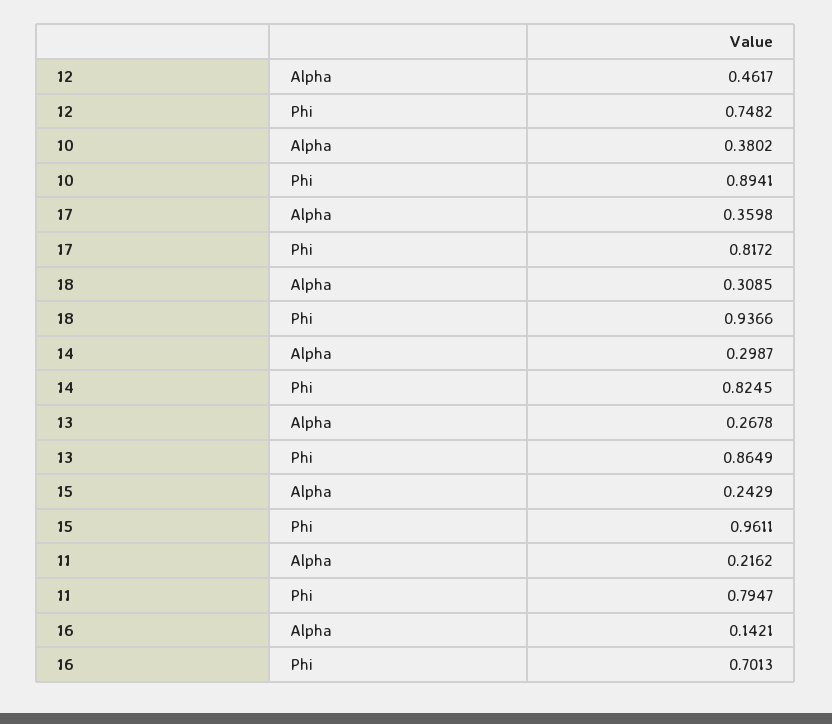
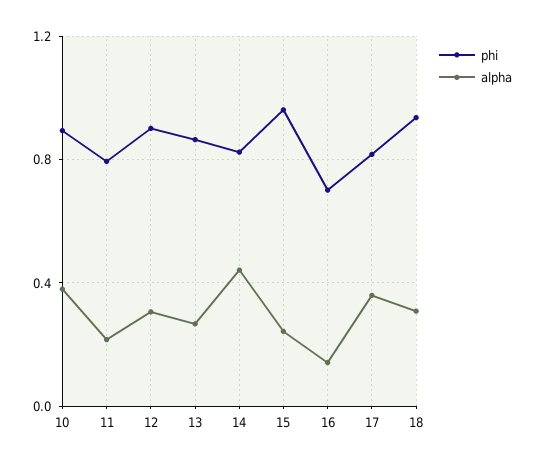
Alpha, 12: 0.4617 -> 0.3
Phi, 12: 0.7482 -> 0.9
Alpha, 14: 0.2987 -> 0.45

